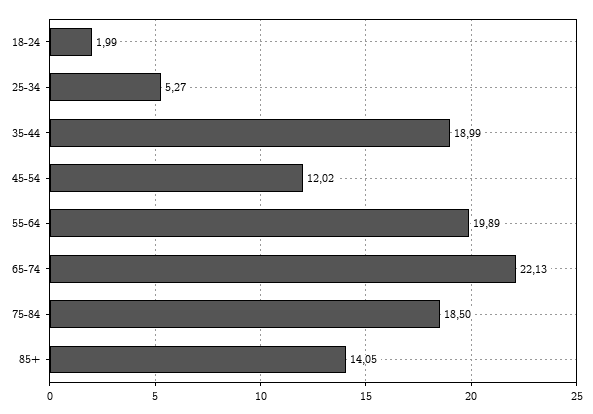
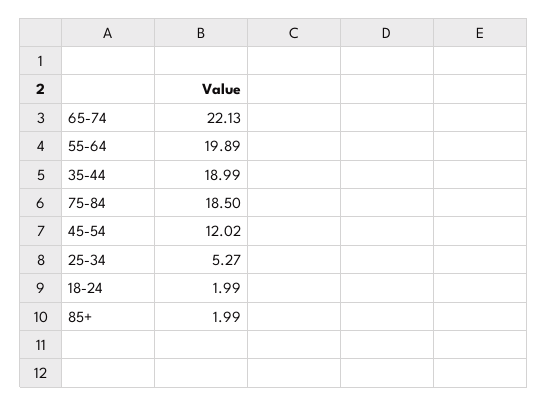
85+: 14.05 -> 1.99

